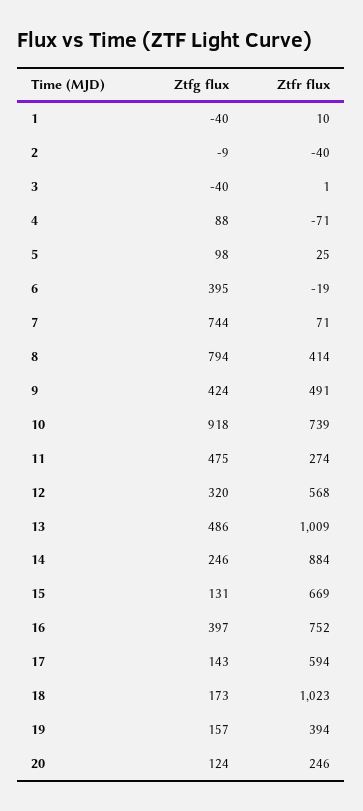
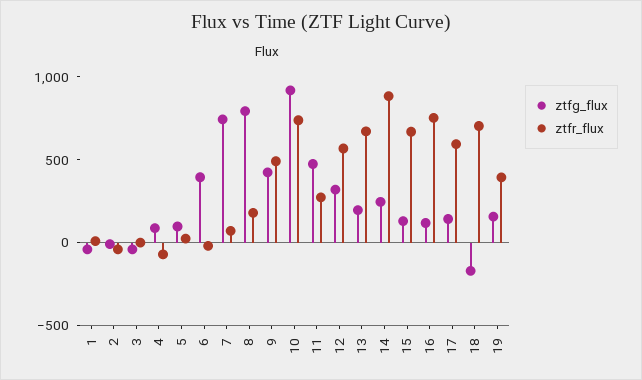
Ztfr flux, 8: 414 -> 200
Ztfg flux, 13: 486 -> 200
Ztfr flux, 13: 1009 -> 700
Ztfg flux, 16: 397 -> 100
Ztfg flux, 18: 173 -> -200
Ztfr flux, 18: 1023 -> 700
Ztfg flux, 20: 124 -> none
Ztfr flux, 20: 246 -> none

